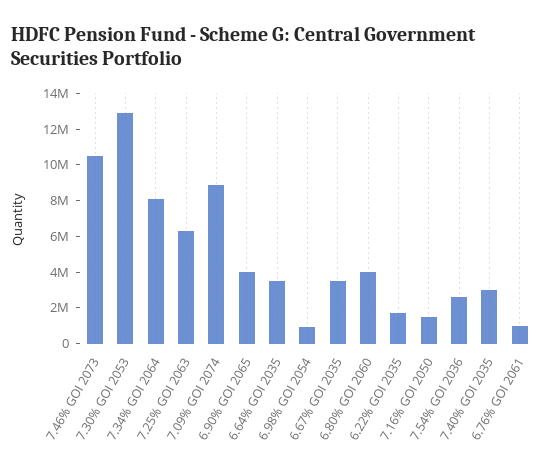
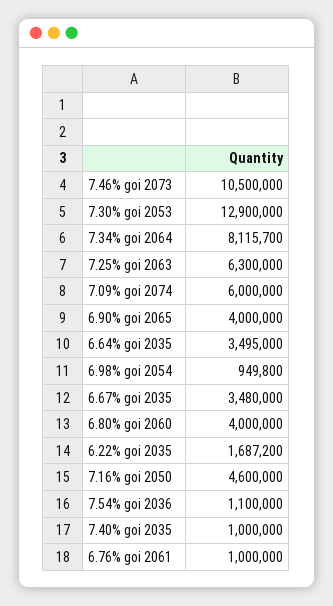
7.09% GOI 2074: 9000000 -> 6000000
7.16% GOI 2050: 1500000 -> 4600000
7.54% GOI 2036: 2500000 -> 1100000
7.40% GOI 2035: 3000000 -> 1000000

